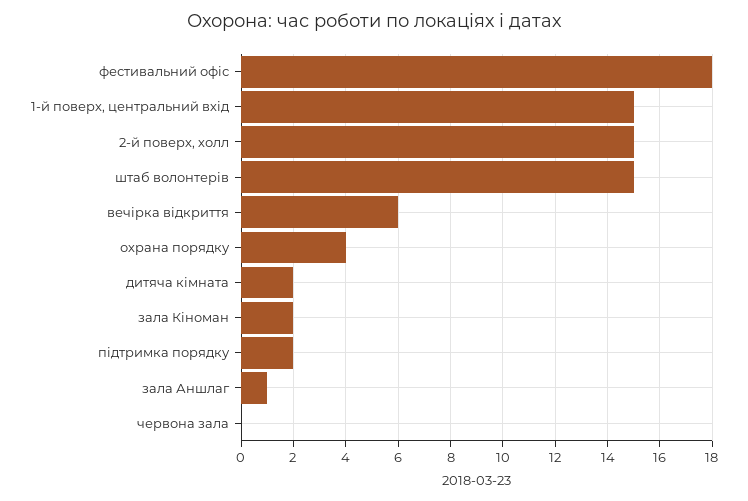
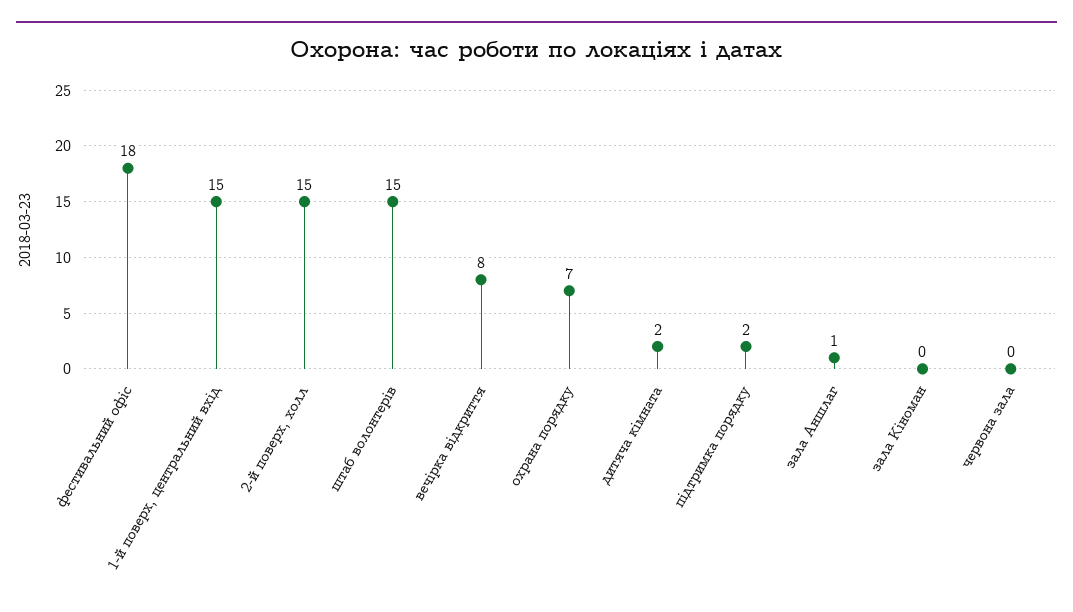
вечірка відкриття: 6 -> 8
охрана порядку: 4 -> 7
зала Кіноман: 2 -> 0

